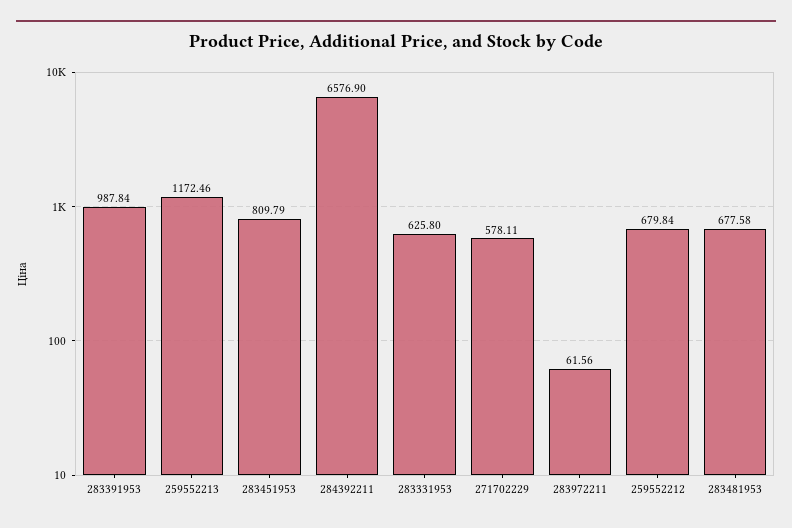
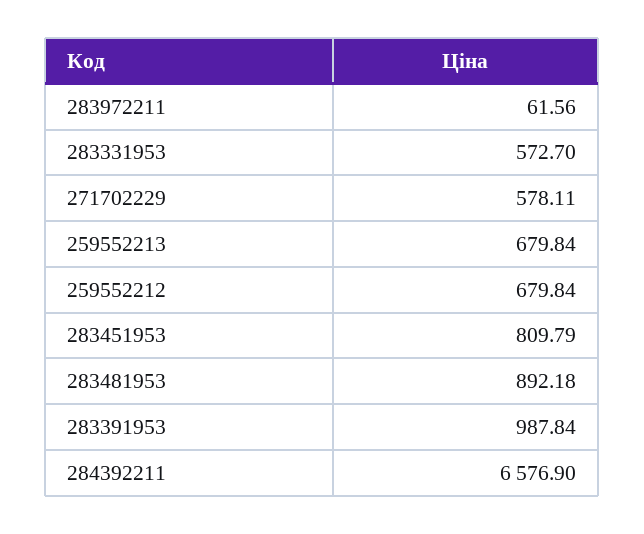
259552213: 1172.46 -> 679.84
283331953: 625.8 -> 572.7
283481953: 677.58 -> 892.18

